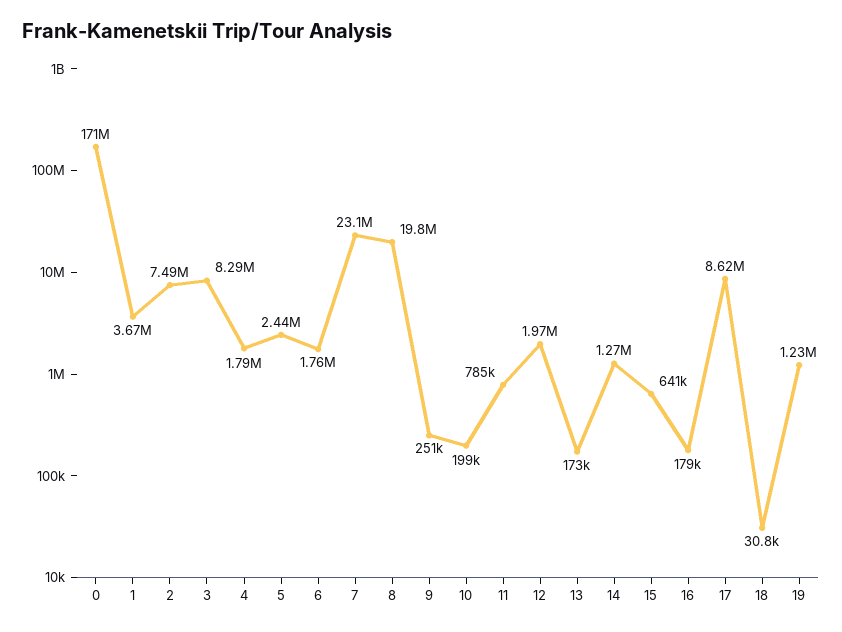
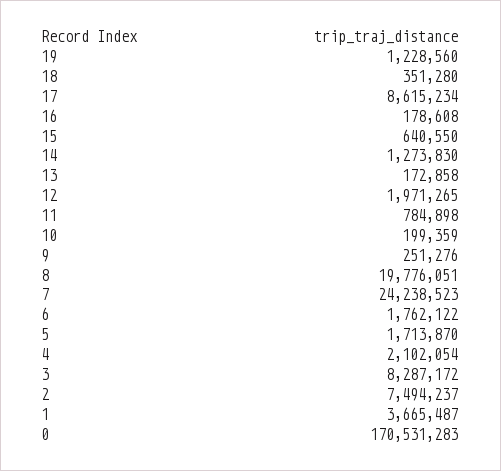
4: 1790000 -> 2102054
5: 2440000 -> 1713870
7: 23100000 -> 24238523
18: 30800 -> 351280

